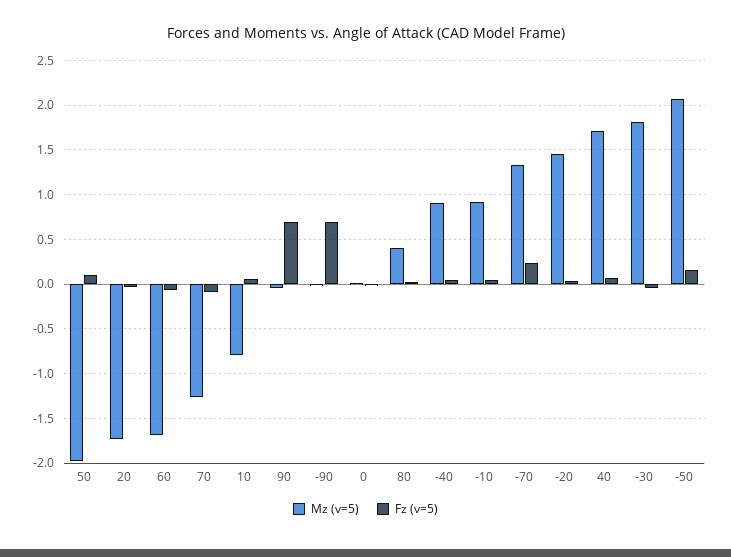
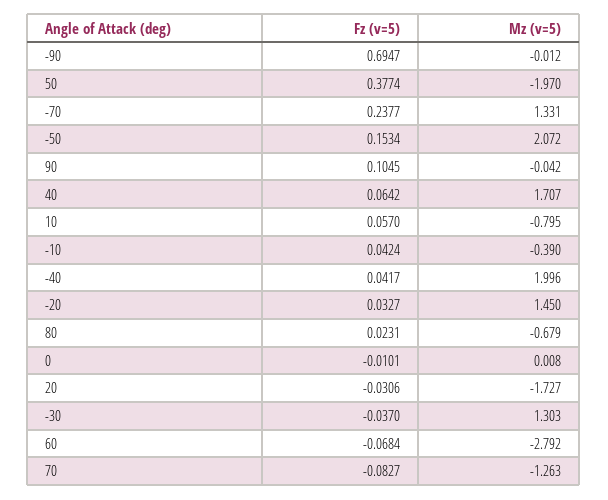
Fz (v=5), 50: 0.1 -> 0.3774
Mz (v=5), 60: -1.7 -> -2.792
Fz (v=5), 90: 0.7 -> 0.1045
Mz (v=5), 80: 0.4 -> -0.679
Mz (v=5), -40: 0.9 -> 1.996
Mz (v=5), -10: 0.9 -> -0.39
Mz (v=5), -30: 1.8 -> 1.303

